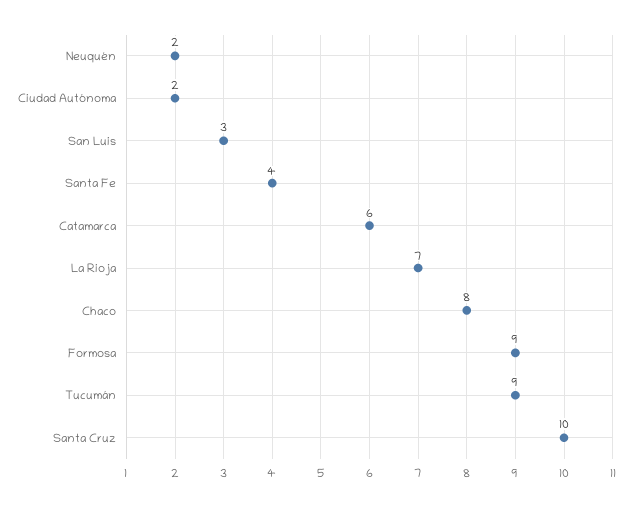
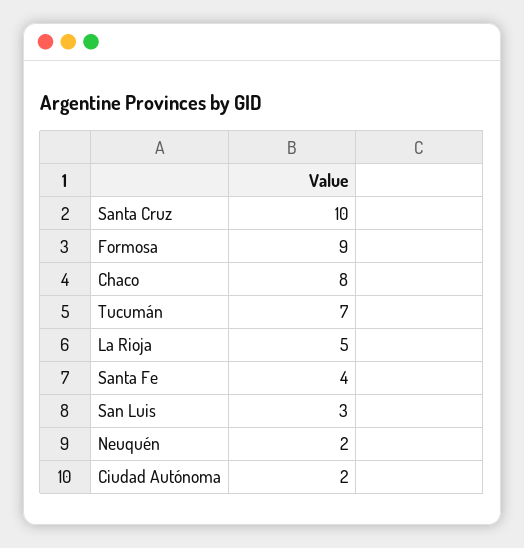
Catamarca: 6 -> none
La Rioja: 7 -> 5
Tucumán: 9 -> 7

